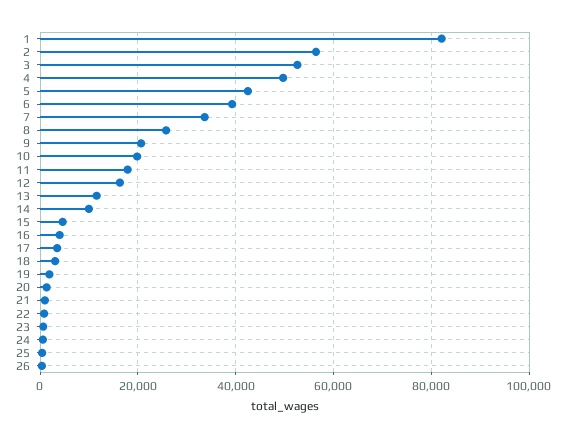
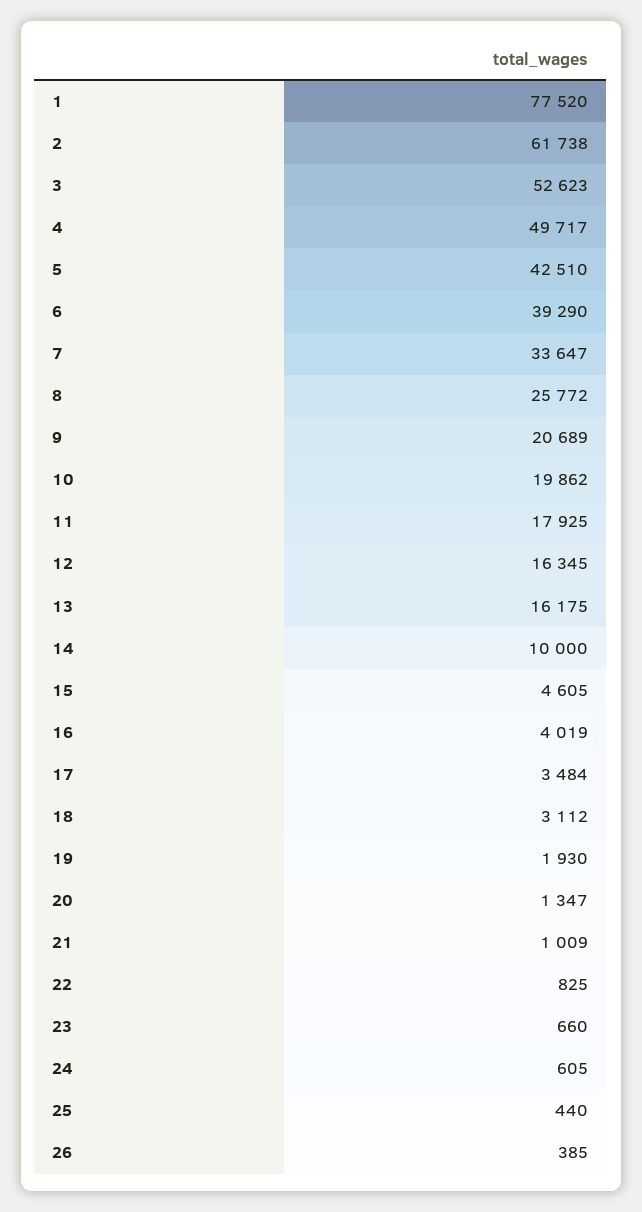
1: 82000 -> 77520
2: 56000 -> 61738
13: 12000 -> 16175

